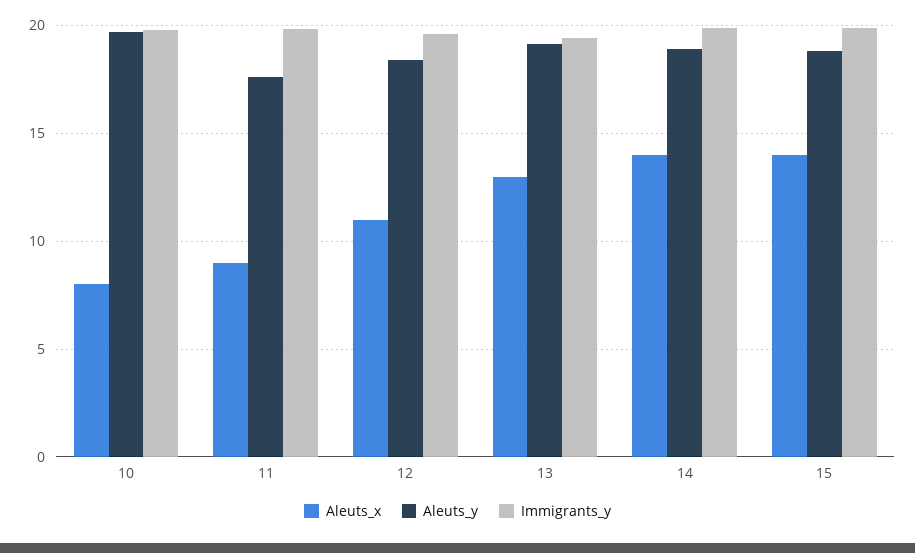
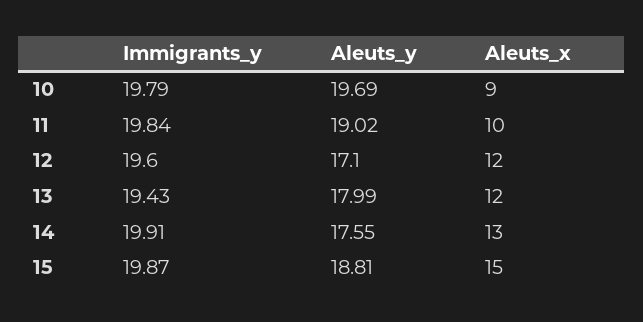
Aleuts_x, 10: 8 -> 9
Aleuts_x, 11: 9 -> 10
Aleuts_y, 11: 17.5 -> 19.02
Aleuts_x, 12: 11 -> 12
Aleuts_y, 12: 18.5 -> 17.1
Aleuts_x, 13: 13 -> 12
Aleuts_y, 13: 19 -> 17.99
Aleuts_x, 14: 14 -> 13
Aleuts_y, 14: 19 -> 17.55
Aleuts_x, 15: 14 -> 15

